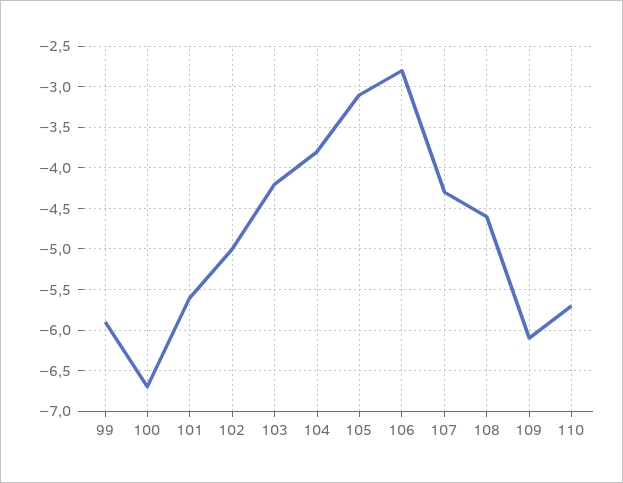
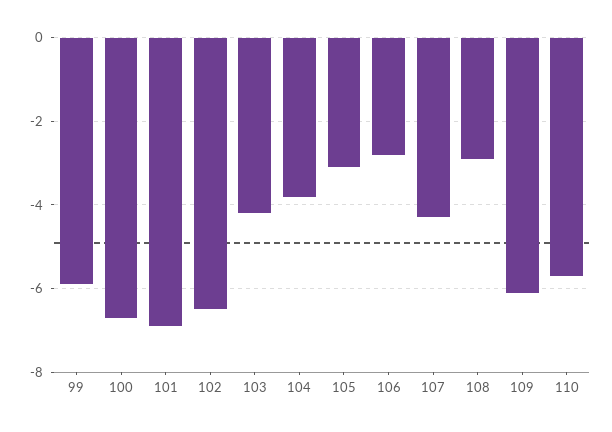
101: -5.6 -> -7
102: -5 -> -6.5
108: -4.6 -> -3

